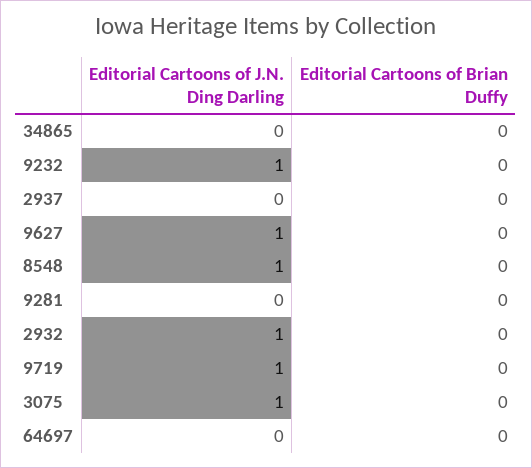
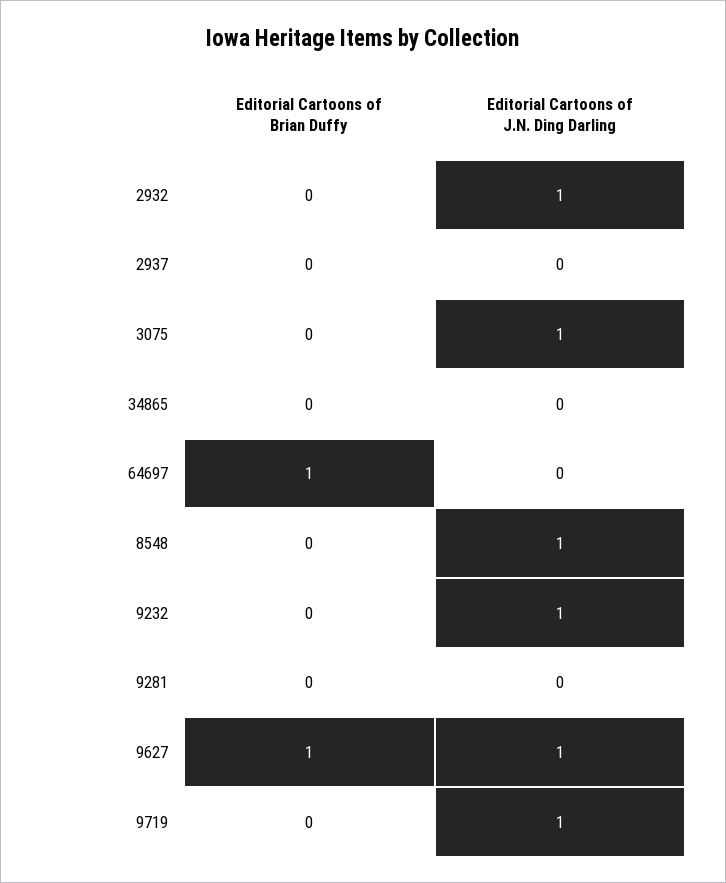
Editorial Cartoons of Brian Duffy, 9627: 0 -> 1
Editorial Cartoons of Brian Duffy, 64697: 0 -> 1

